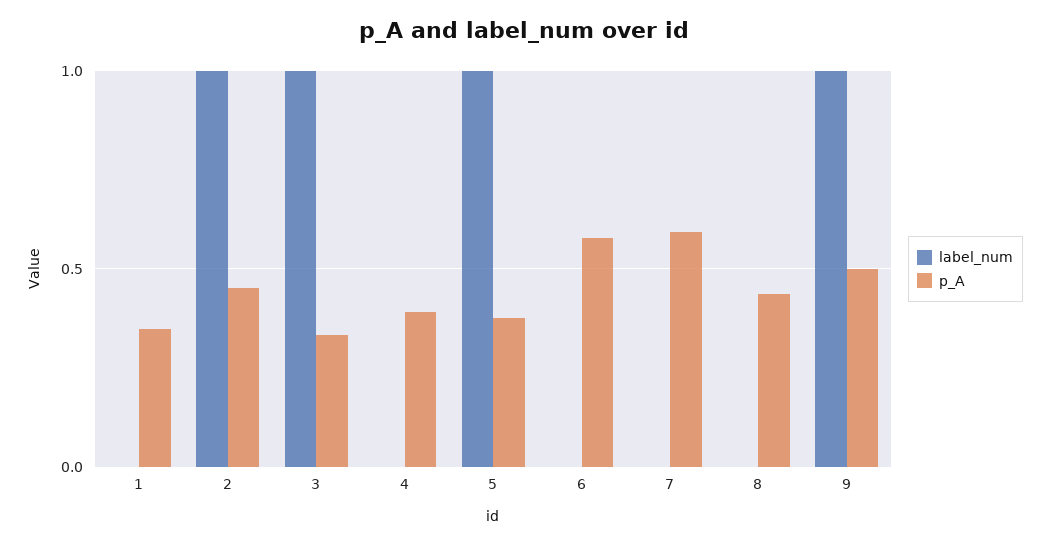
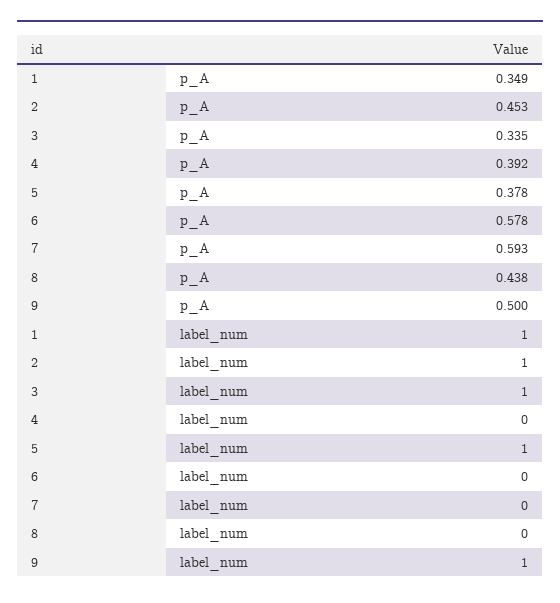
label_num, 1: 0 -> 1

